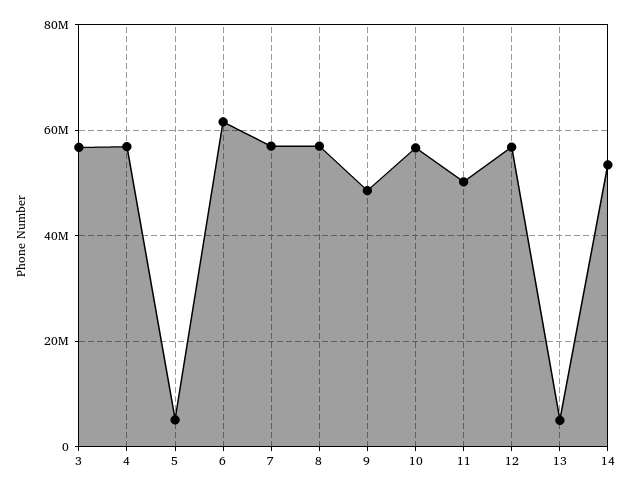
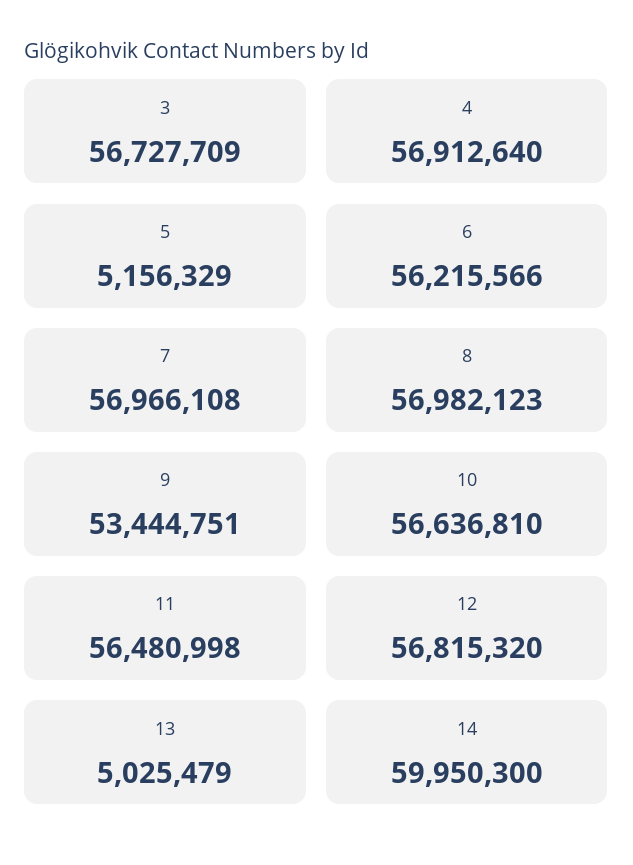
6: 62000000 -> 56215566
9: 48000000 -> 53444751
11: 50000000 -> 56480998
14: 54000000 -> 59950300

